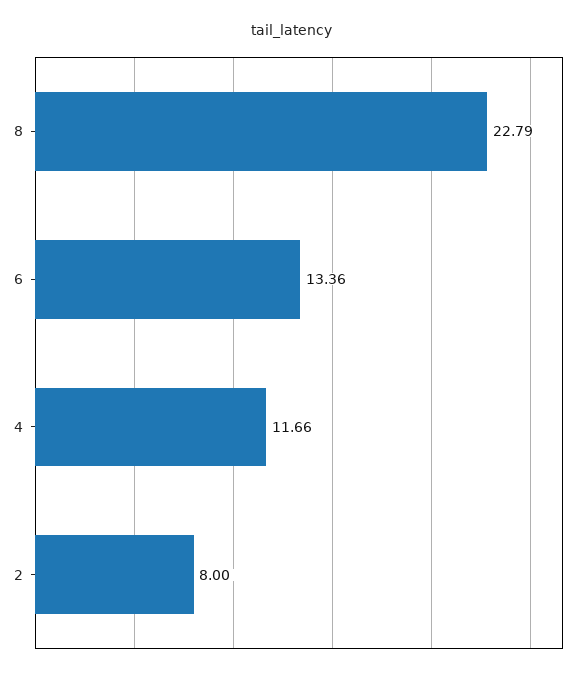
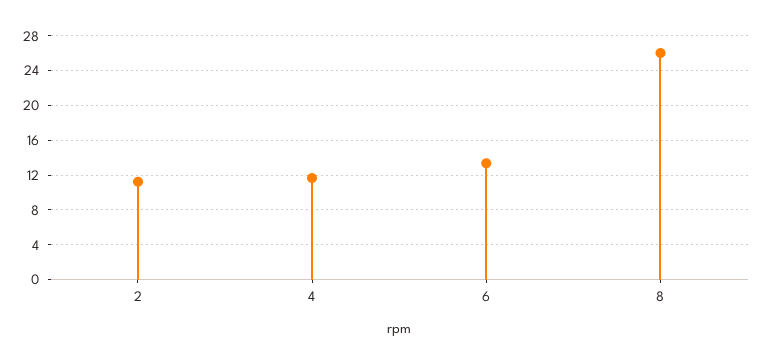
8: 22.79 -> 26
2: 8 -> 11

